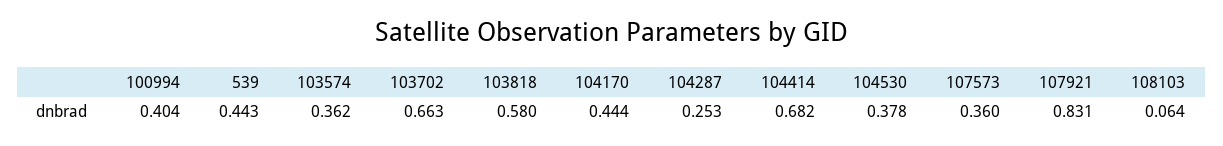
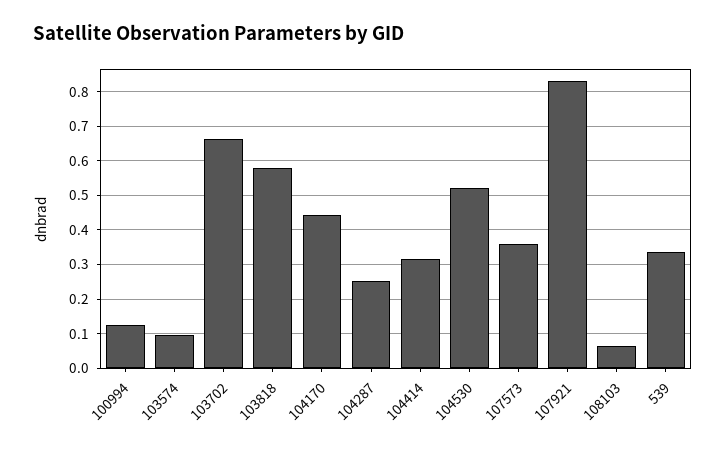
100994: 0.404 -> 0.12
539: 0.443 -> 0.34
103574: 0.362 -> 0.1
104414: 0.682 -> 0.32
104530: 0.378 -> 0.52

